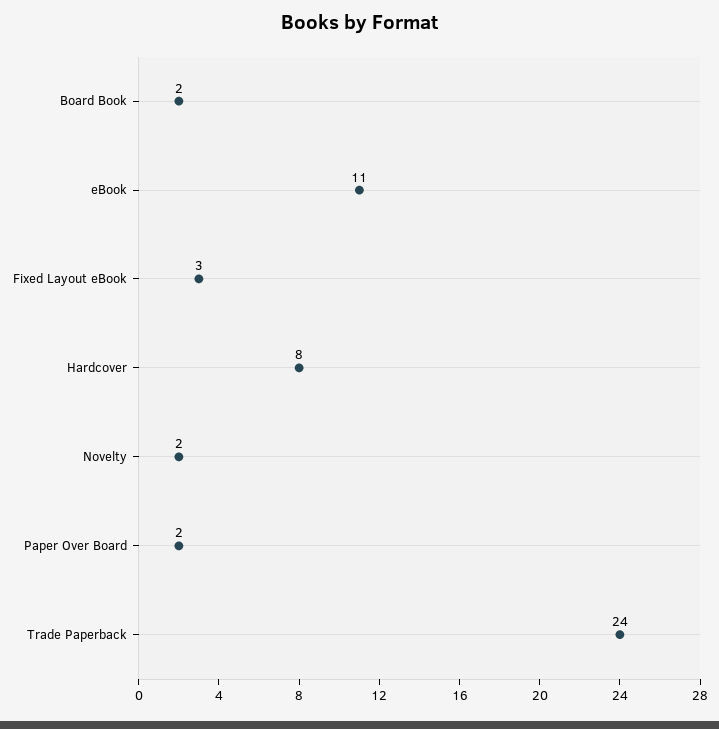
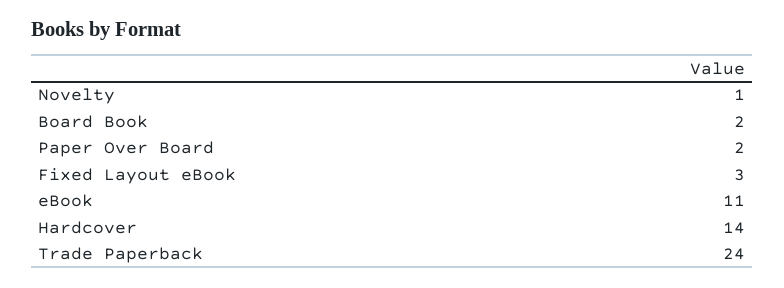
Hardcover: 8 -> 14
Novelty: 2 -> 1

